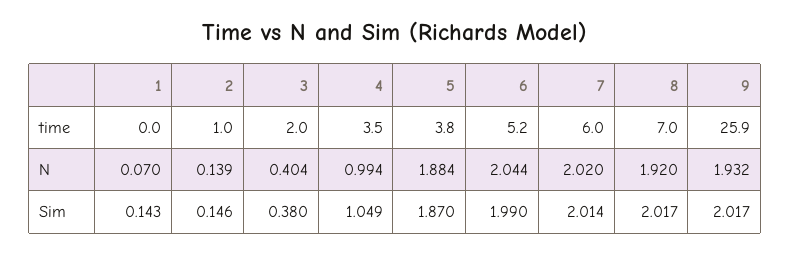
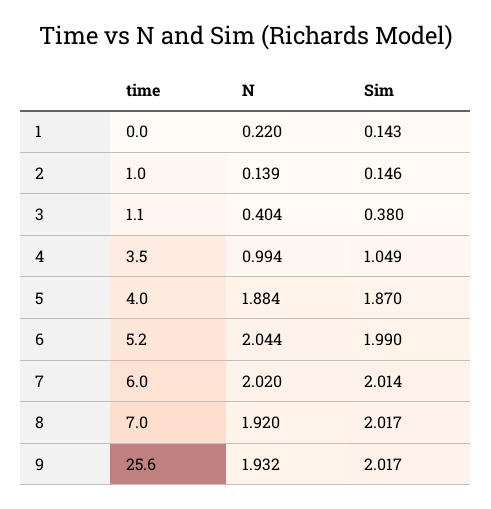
3, time: 2 -> 1.1
5, time: 3.8 -> 4
9, time: 25.9 -> 25.6
1, N: 0.07 -> 0.22

